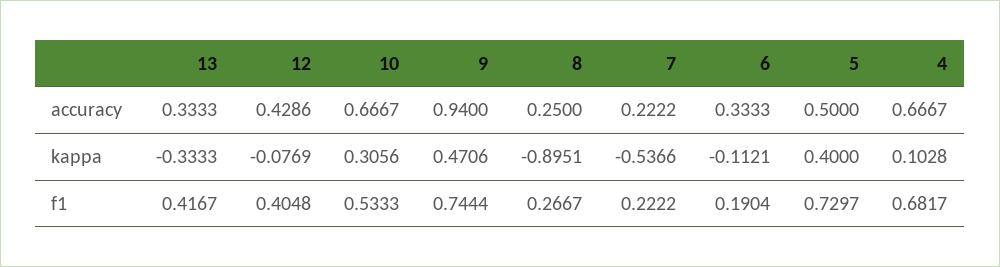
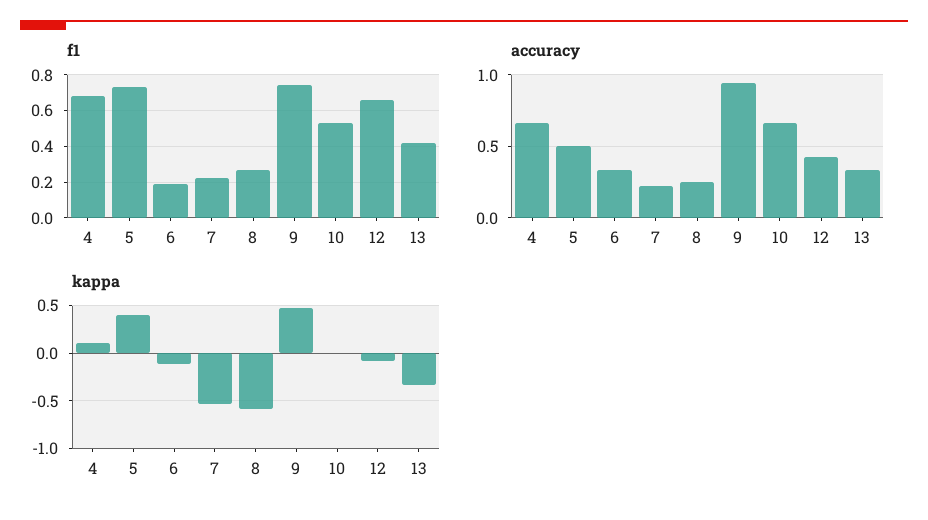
kappa, 10: 0.3056 -> 0
kappa, 8: -0.8951 -> -0.6
f1, 12: 0.4048 -> 0.65

